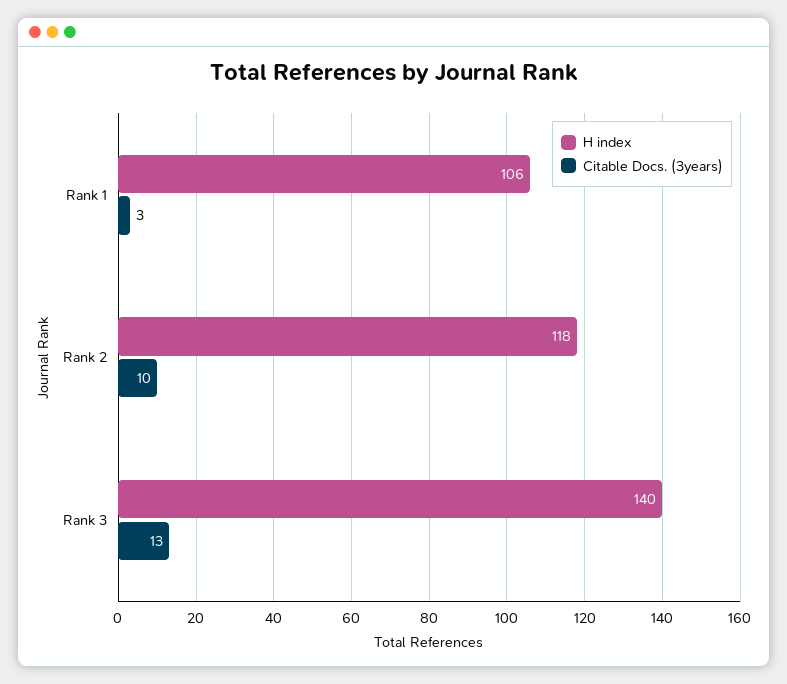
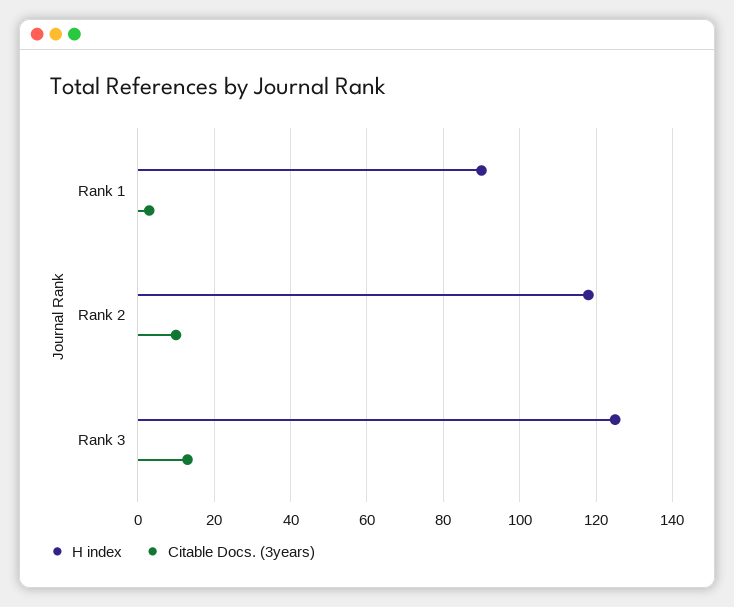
H index, Rank 1: 106 -> 90
H index, Rank 3: 140 -> 125

